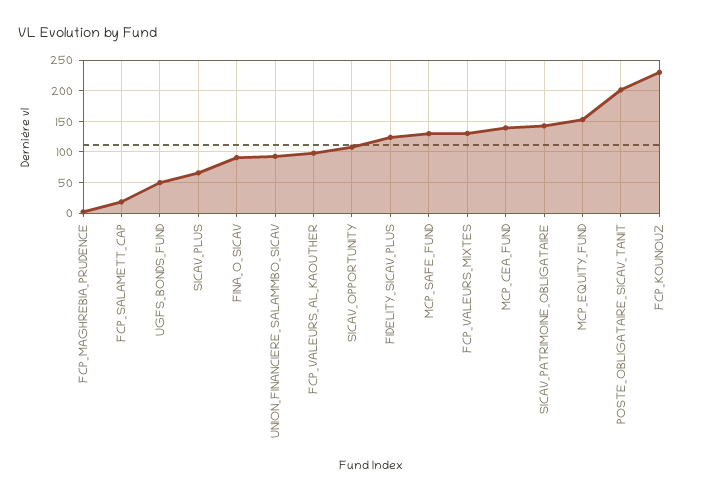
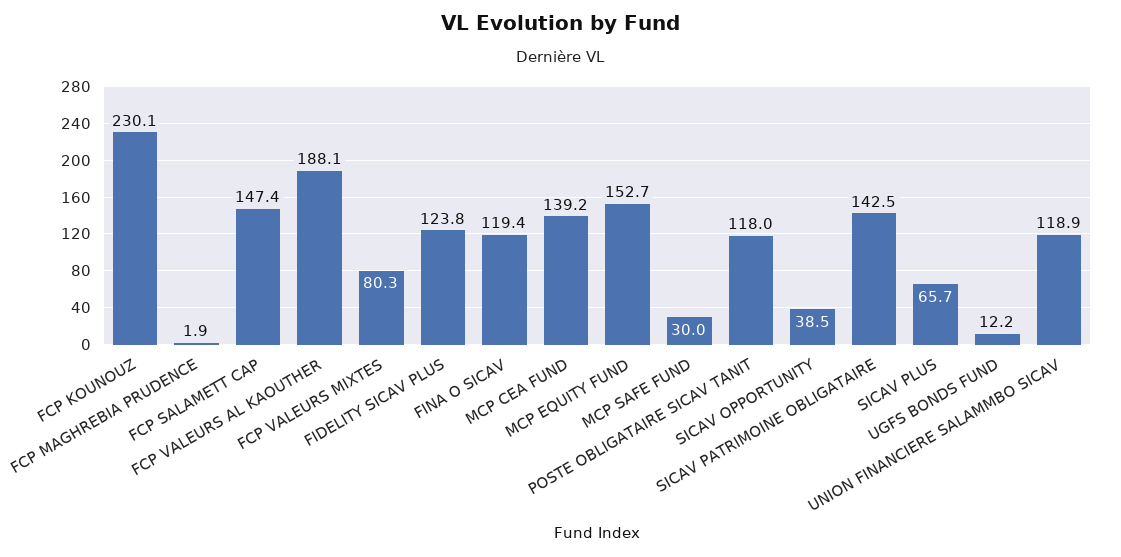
FCP_SALAMETT_CAP: 20 -> 147.4
UGFS_BONDS_FUND: 50 -> 12.2
FINA_O_SICAV: 90 -> 119.4
UNION_FINANCIERE_SALAMMBO_SICAV: 90 -> 118.9
FCP_VALEURS_AL_KAOUTHER: 100 -> 188.1
SICAV_OPPORTUNITY: 110 -> 38.5
MCP_SAFE_FUND: 130 -> 30
FCP_VALEURS_MIXTES: 130 -> 80.3
POSTE_OBLIGATAIRE_SICAV_TANIT: 200 -> 118

